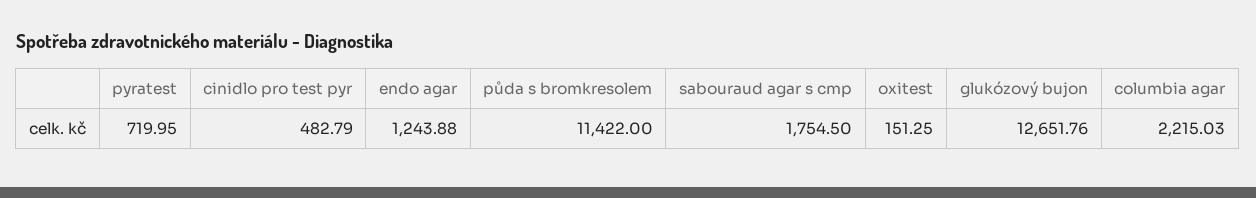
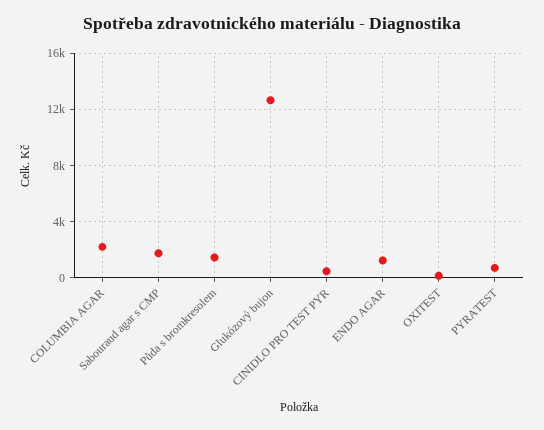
půda s bromkresolem: 11422 -> 1500

